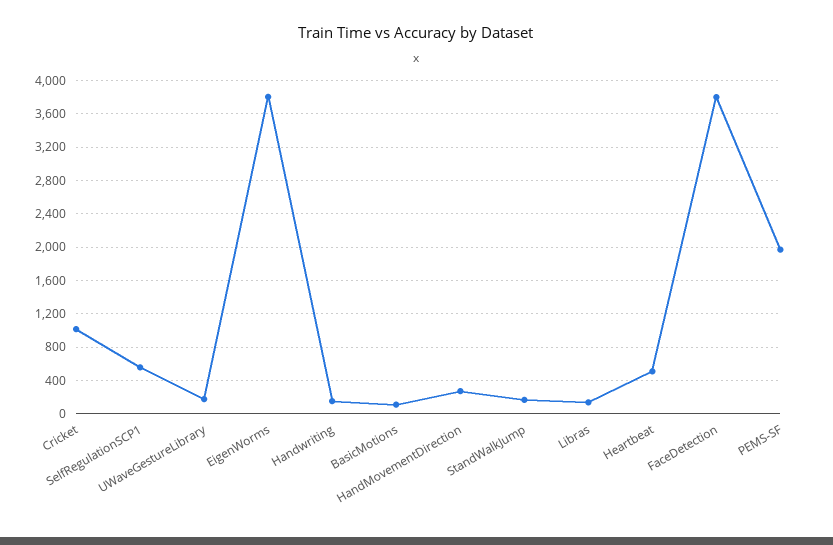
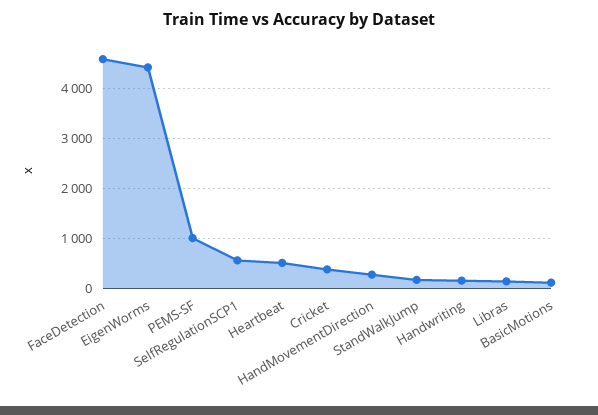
Cricket: 1000 -> 400
UWaveGestureLibrary: 200 -> none
EigenWorms: 3800 -> 4400
FaceDetection: 3800 -> 4600
PEMS-SF: 2000 -> 1000

